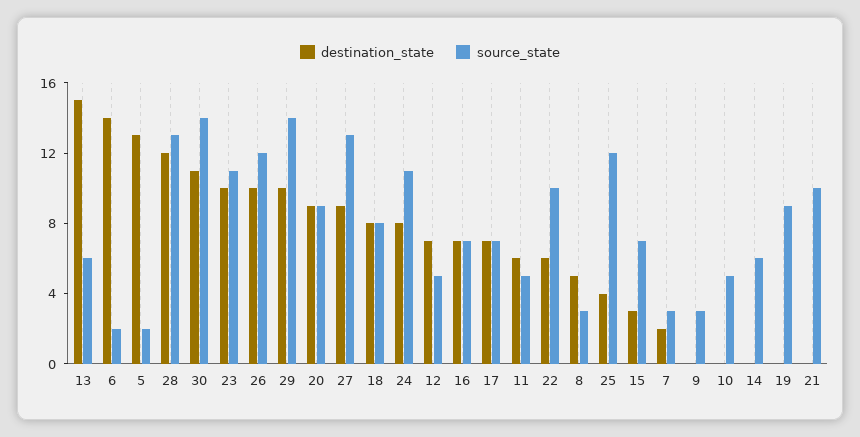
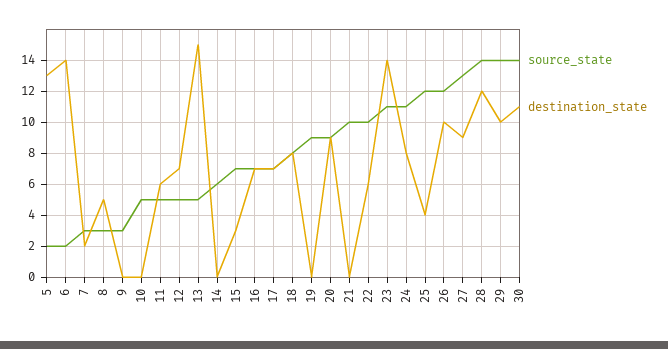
source_state, 13: 6 -> 5
source_state, 28: 13 -> 14
destination_state, 23: 10 -> 14

